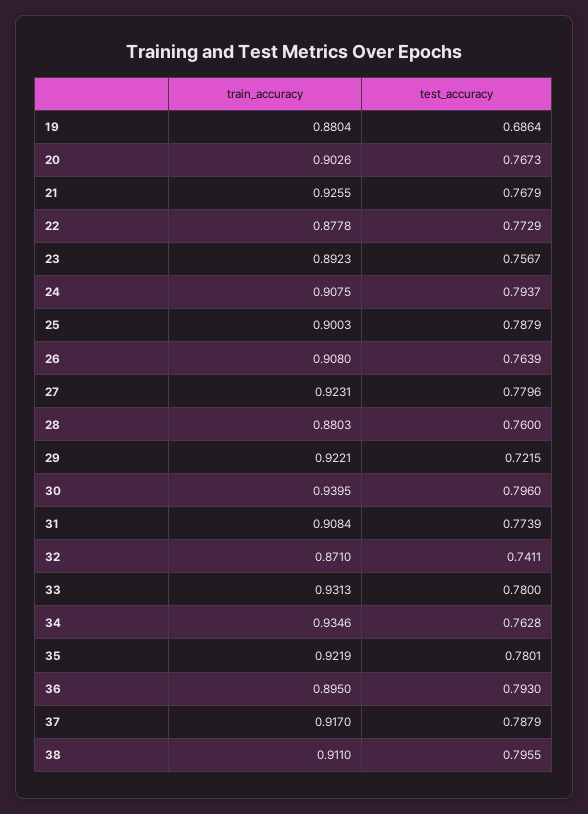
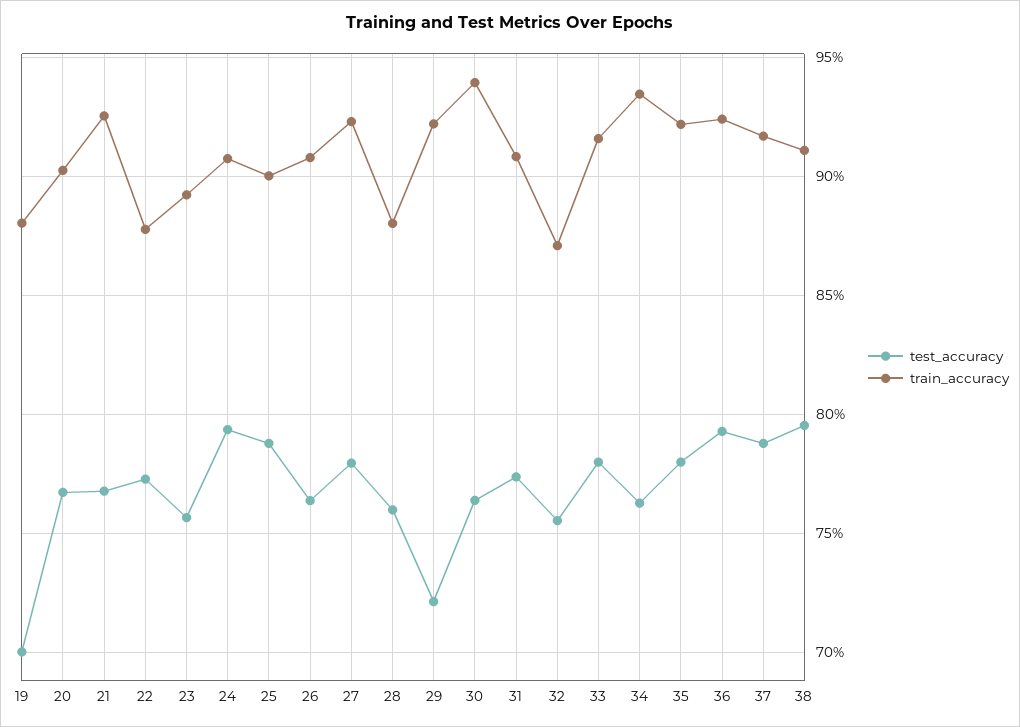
test_accuracy, 19: 0.6864 -> 0.7
test_accuracy, 30: 0.796 -> 0.765
test_accuracy, 32: 0.7411 -> 0.755
train_accuracy, 33: 0.9313 -> 0.915
train_accuracy, 36: 0.895 -> 0.925

